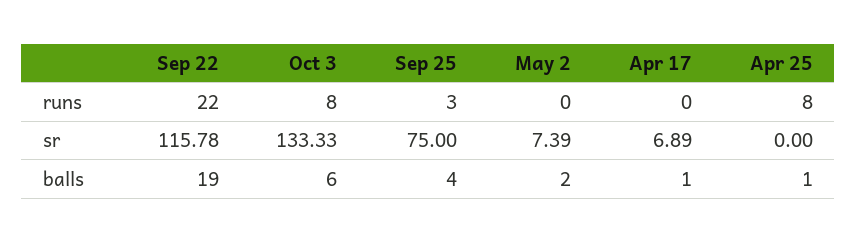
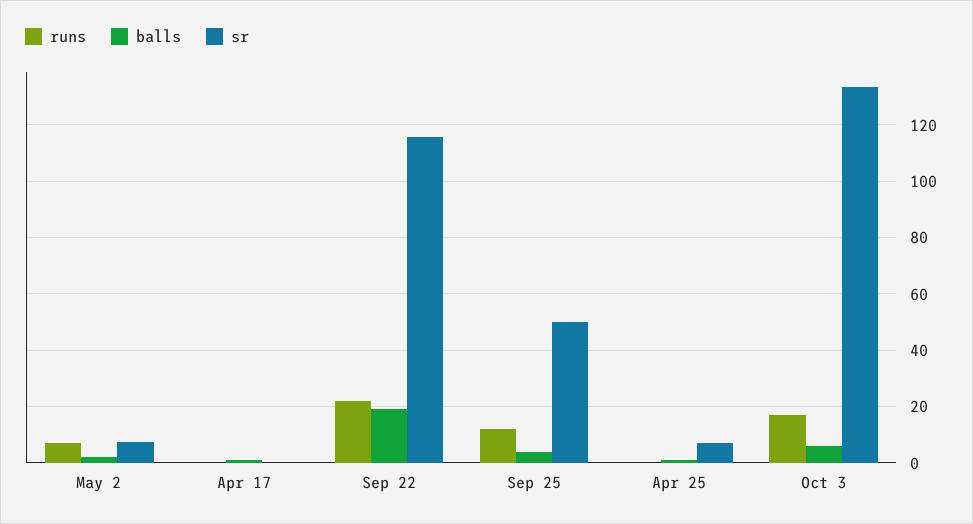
runs, Oct 3: 8 -> 17.5
runs, Sep 25: 3 -> 12.5
runs, May 2: 0 -> 7.5
runs, Apr 25: 8 -> 0
sr, Sep 25: 75 -> 50
sr, Apr 17: 6.89 -> 0
sr, Apr 25: 0 -> 7.5

